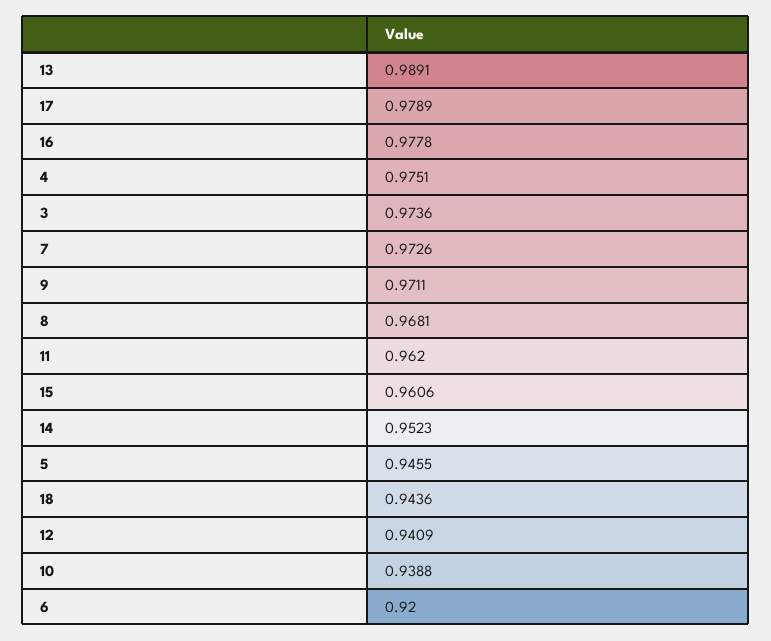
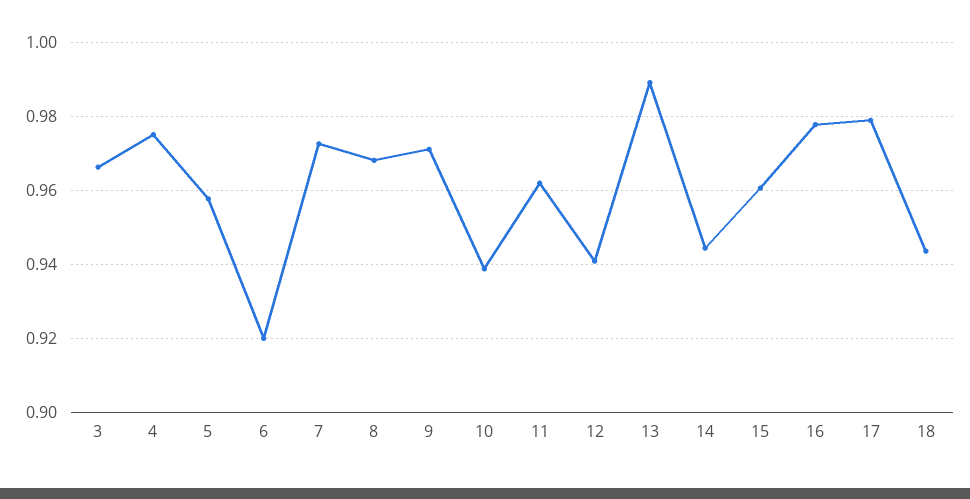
3: 0.9736 -> 0.966
14: 0.9523 -> 0.944
5: 0.9455 -> 0.958

